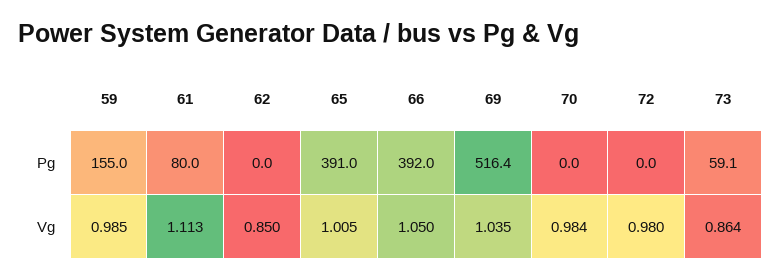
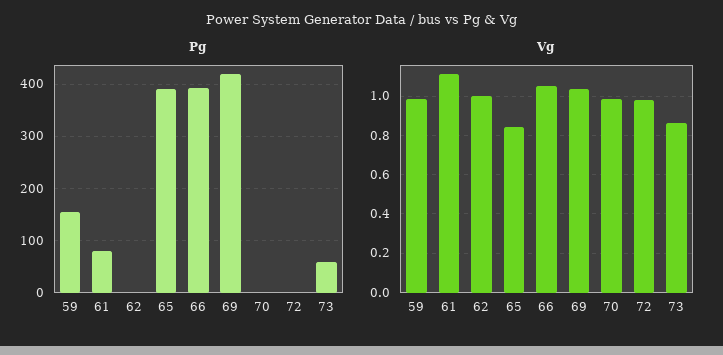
Pg, 69: 516.4 -> 420
Vg, 62: 0.85 -> 1
Vg, 65: 1.005 -> 0.85

